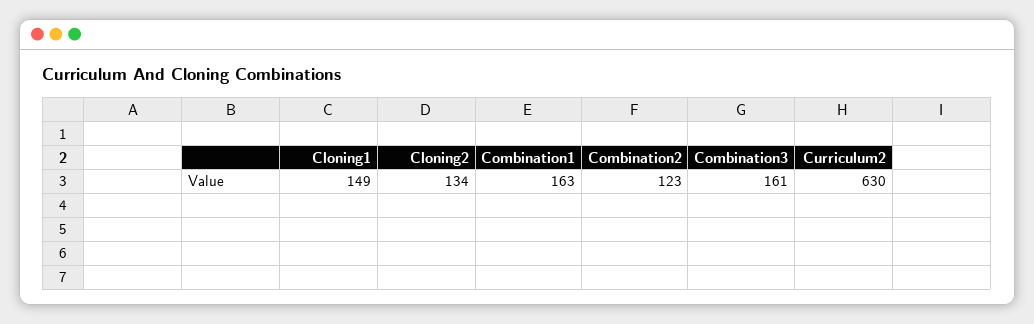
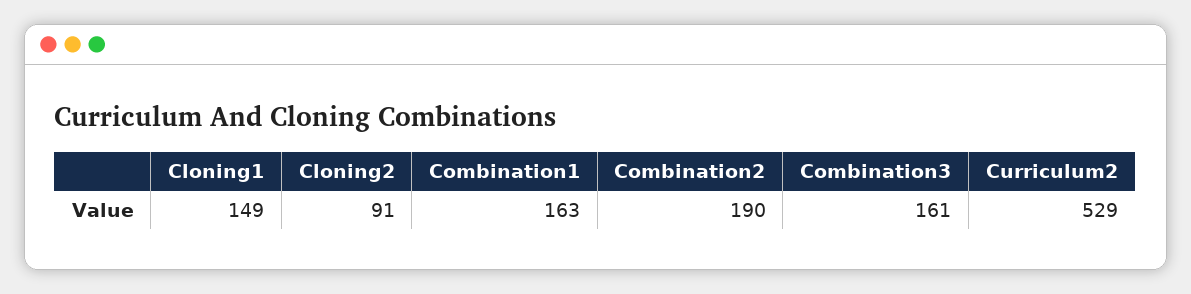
Cloning2: 134 -> 91
Combination2: 123 -> 190
Curriculum2: 630 -> 529

